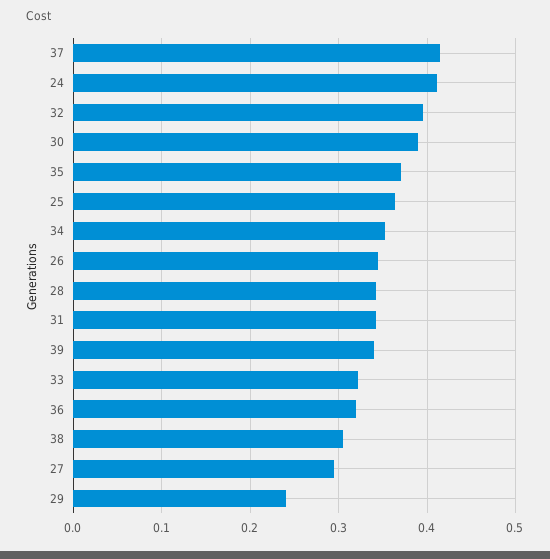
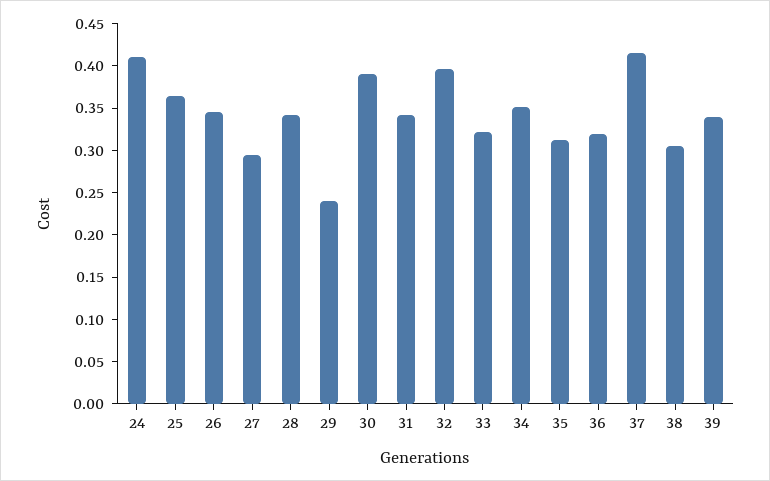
35: 0.37 -> 0.31

